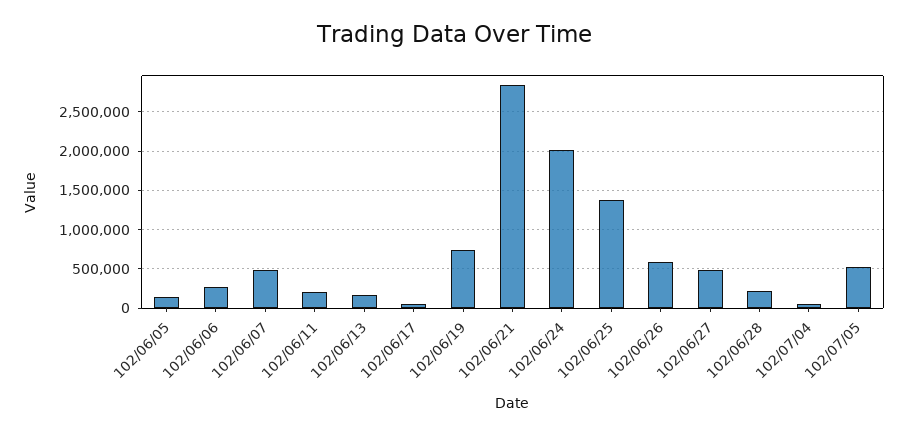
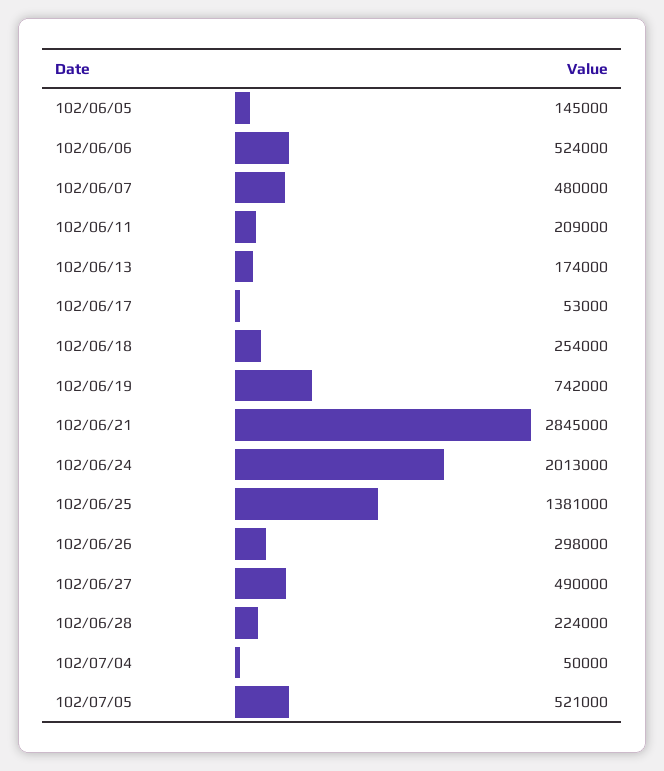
102/06/06: 300000 -> 524000
102/06/26: 600000 -> 298000
102/06/18: none -> 254000

